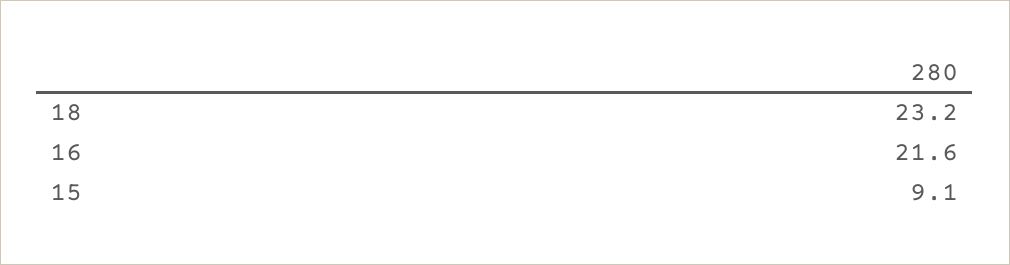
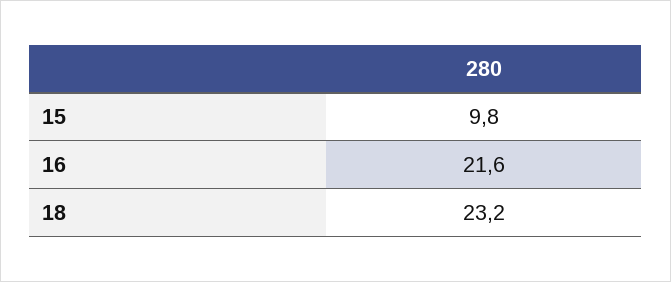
15: 9.1 -> 9.8

